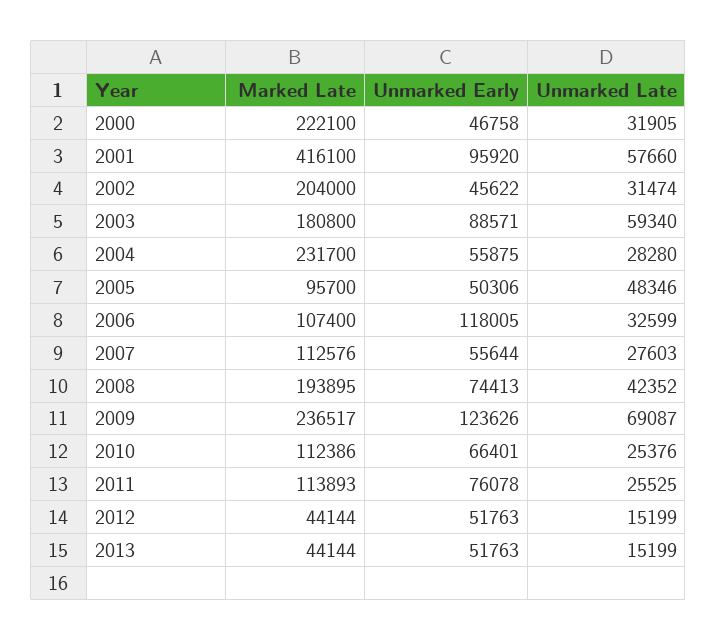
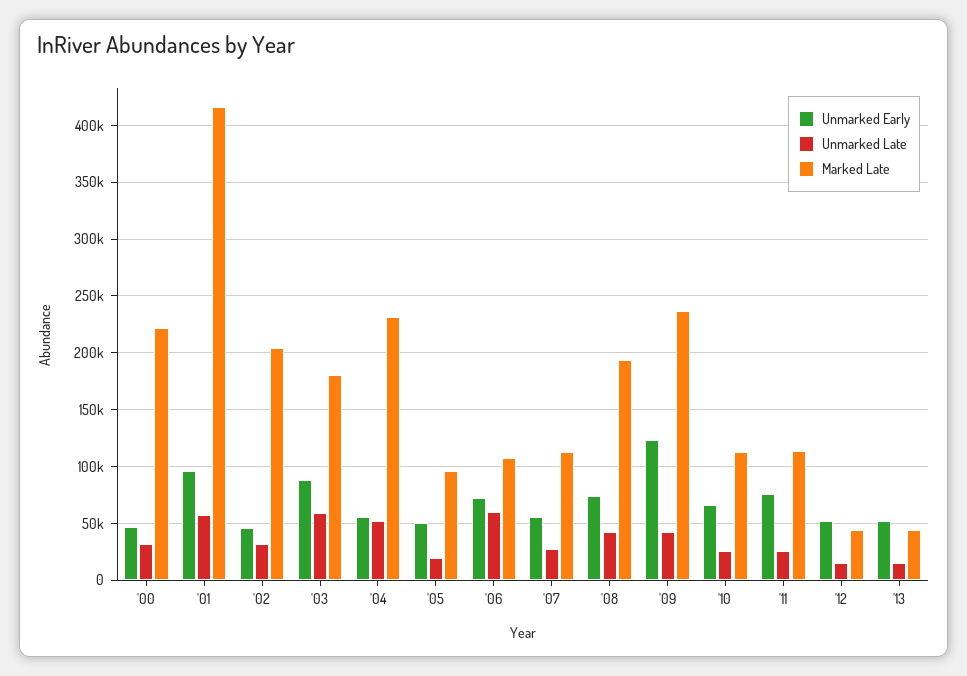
Unmarked Late, 2004: 28280 -> 50000
Unmarked Late, 2005: 48346 -> 20000
Unmarked Early, 2006: 118005 -> 70000
Unmarked Late, 2006: 32599 -> 60000
Unmarked Late, 2009: 69087 -> 40000

